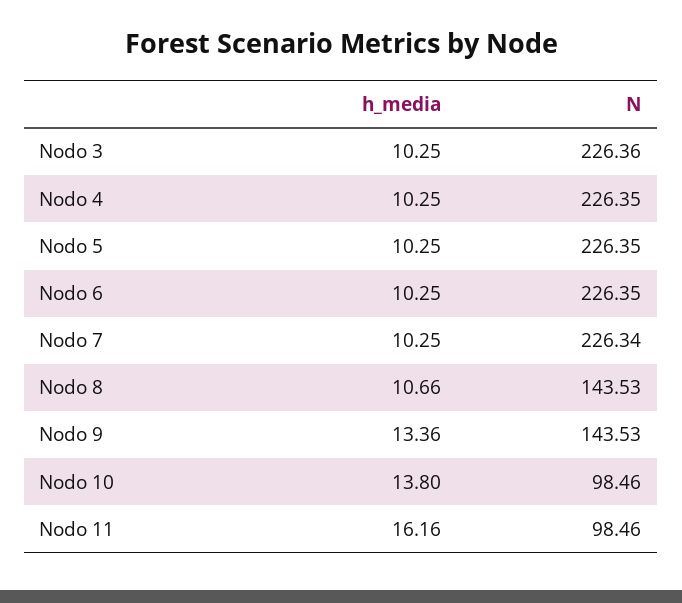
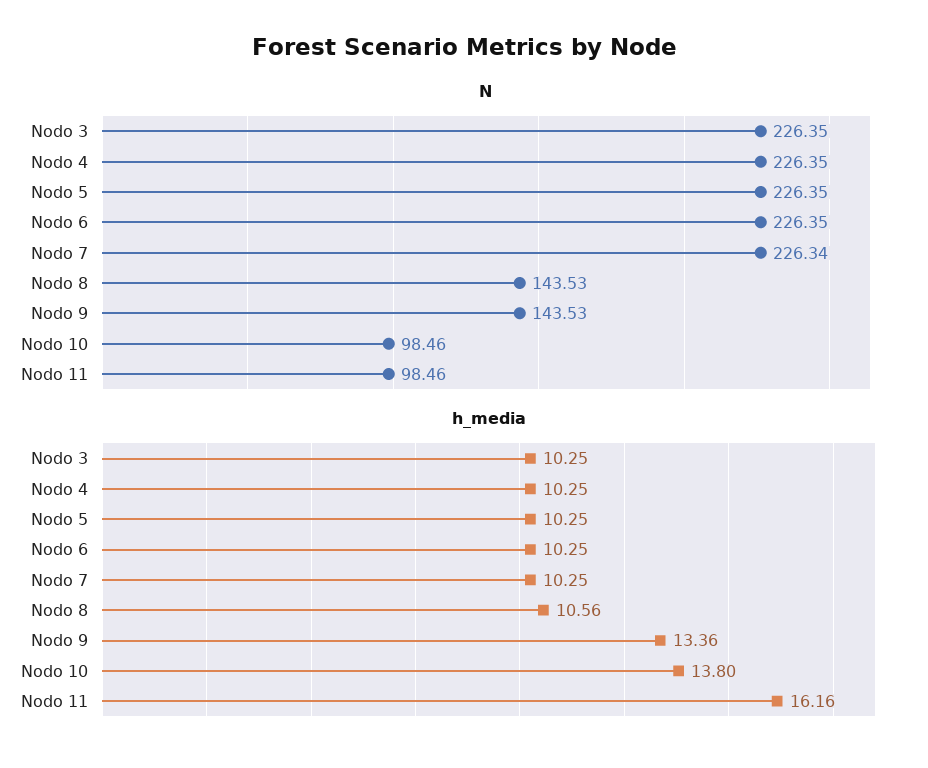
N, Nodo 3: 226.36 -> 226.35
h_media, Nodo 8: 10.66 -> 10.56

